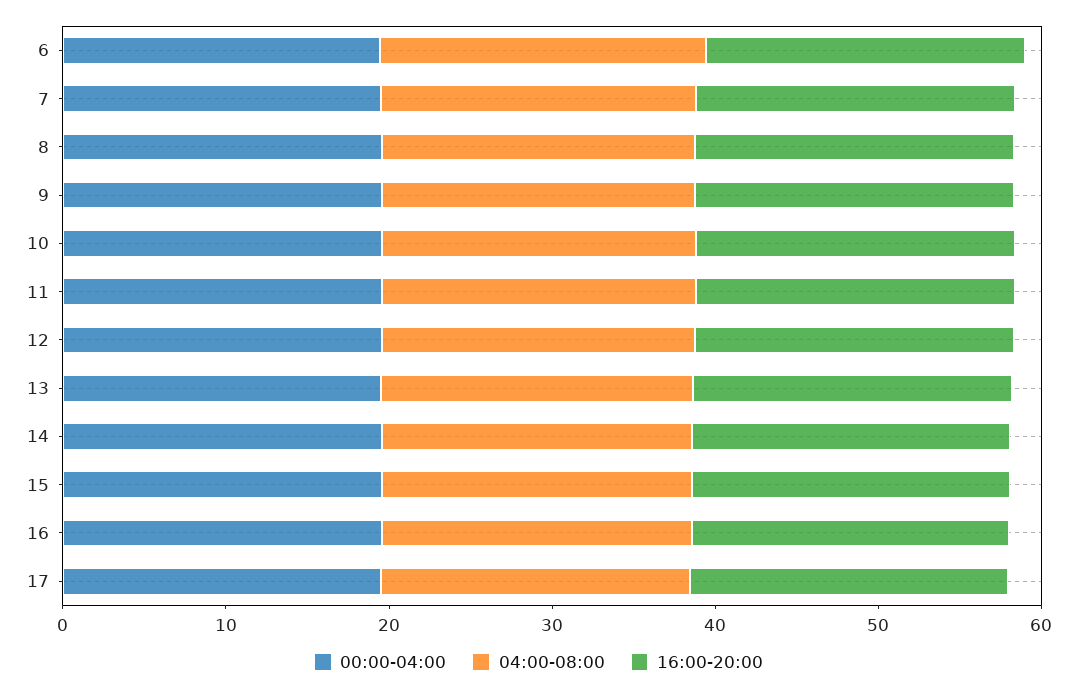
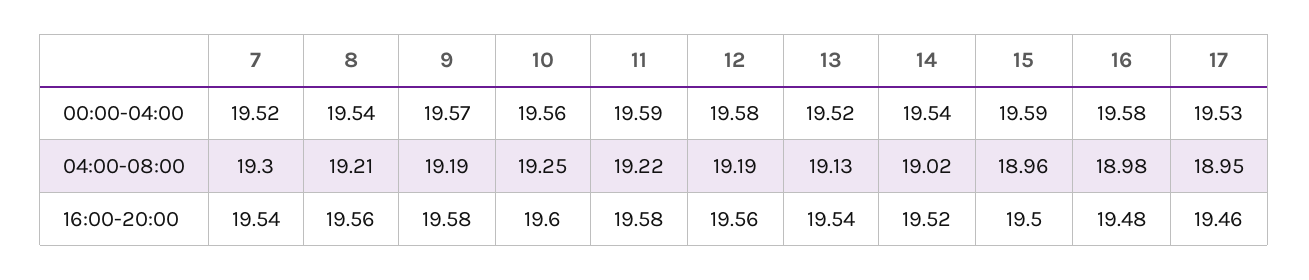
00:00-04:00, 6: 20 -> none
04:00-08:00, 6: 20 -> none
16:00-20:00, 6: 20 -> none

